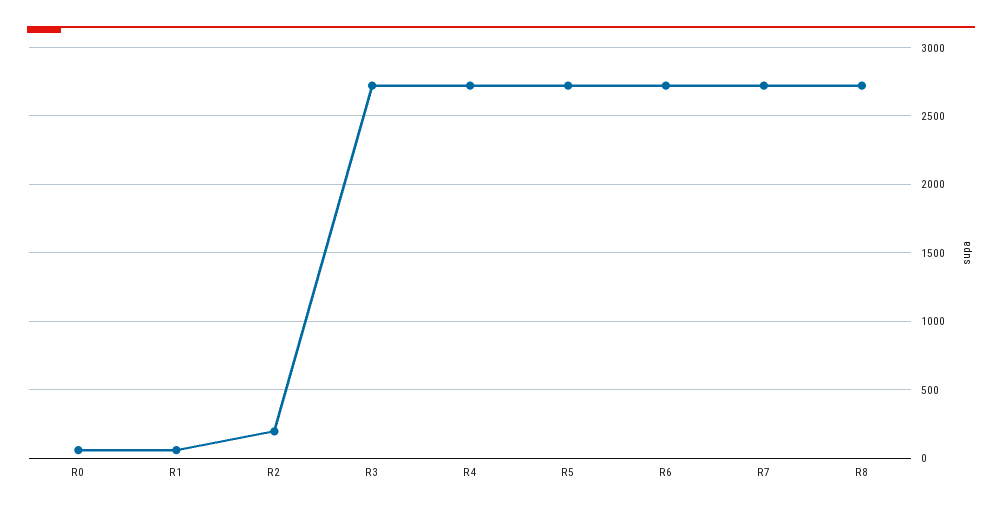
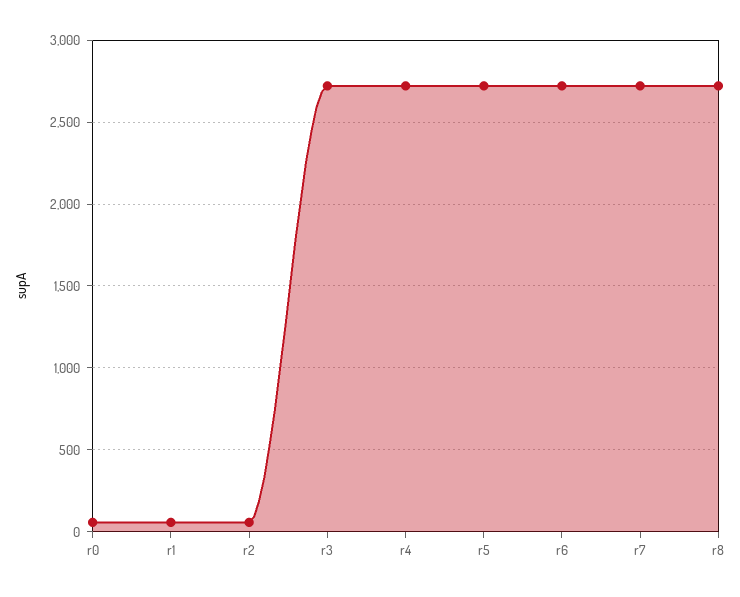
R2: 200 -> 50

